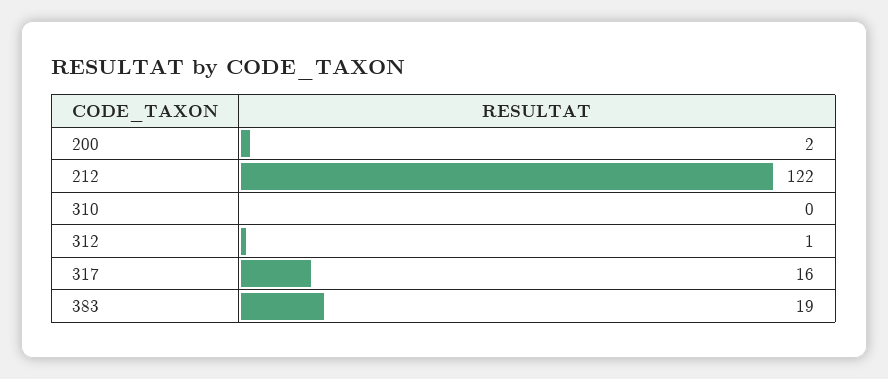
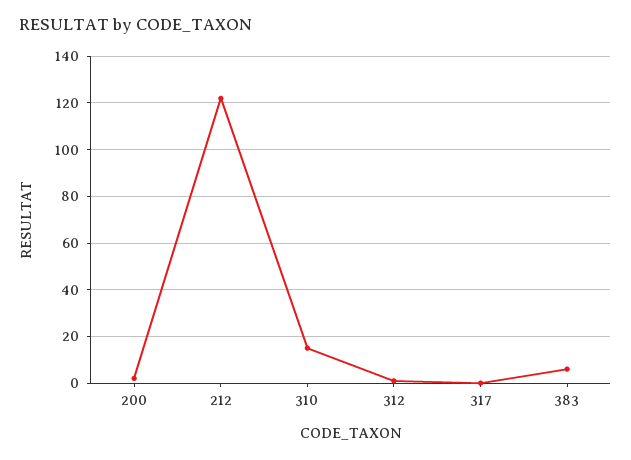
310: 0 -> 15
317: 16 -> 0
383: 19 -> 5

